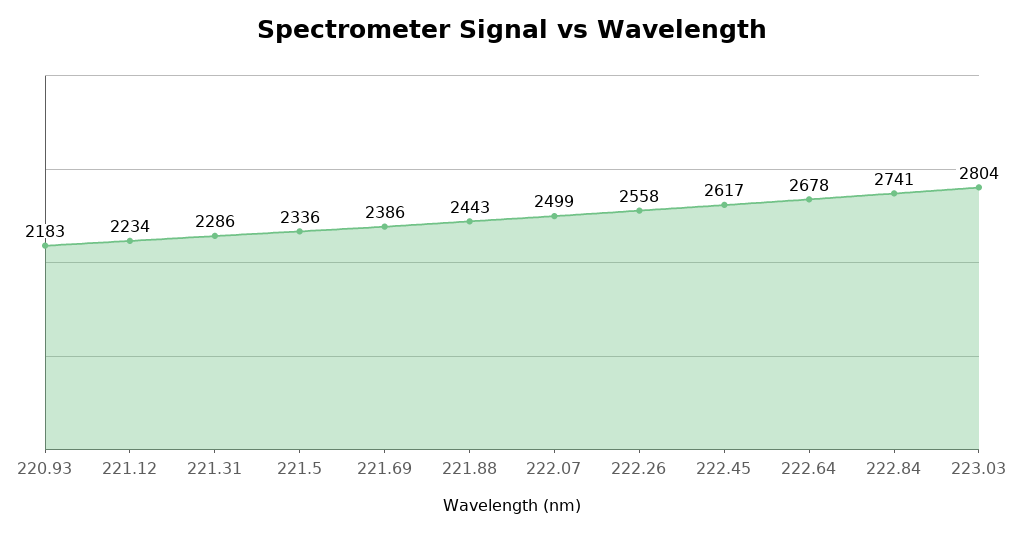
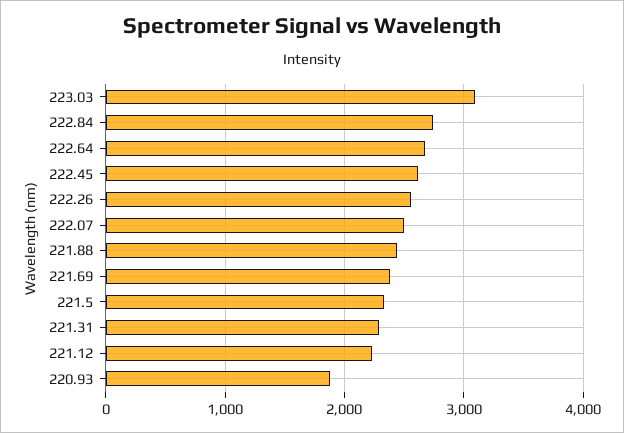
220.93: 2183 -> 1900
223.03: 2804 -> 3100

